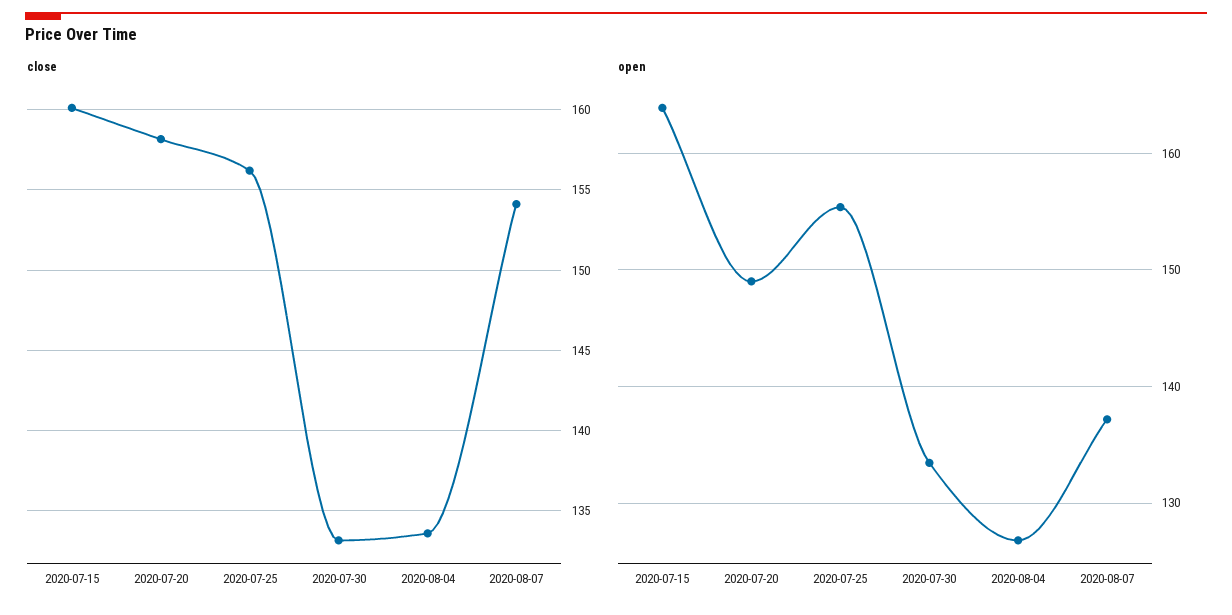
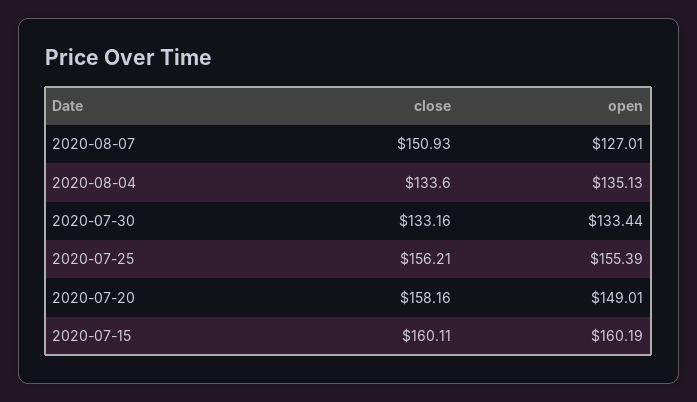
close, 2020-08-07: 154 -> 150.93
open, 2020-07-15: 164 -> 160.19
open, 2020-08-04: 127 -> 135.13
open, 2020-08-07: 137 -> 127.01

